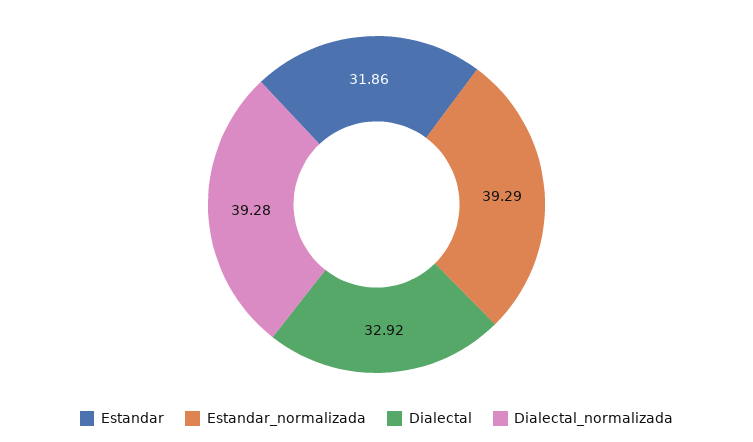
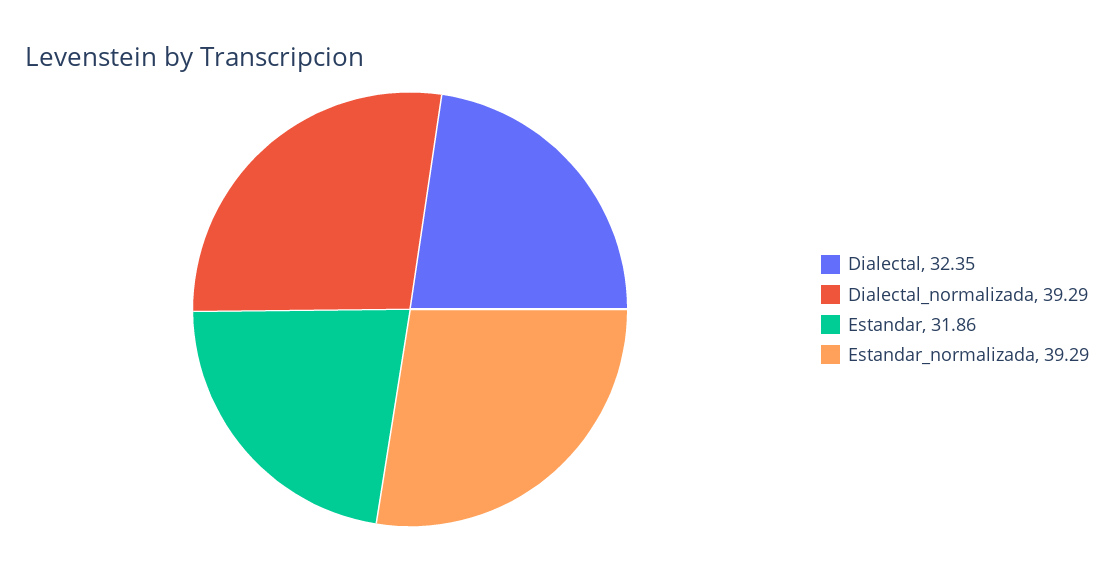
Dialectal: 32.92 -> 32.35
Dialectal_normalizada: 39.28 -> 39.29

